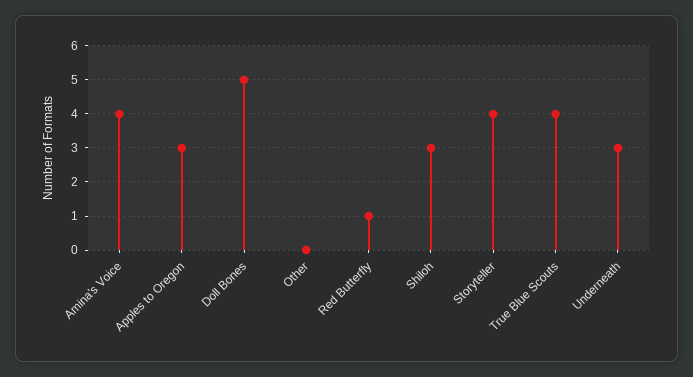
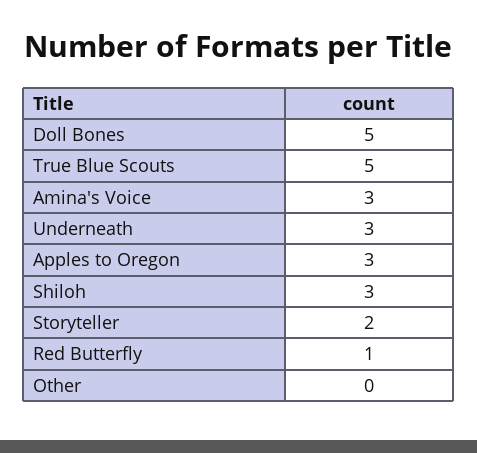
Amina's Voice: 4 -> 3
Storyteller: 4 -> 2
True Blue Scouts: 4 -> 5

